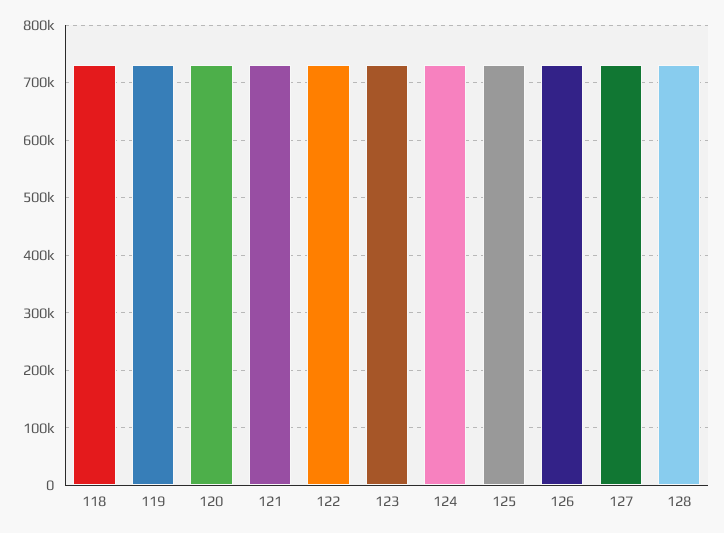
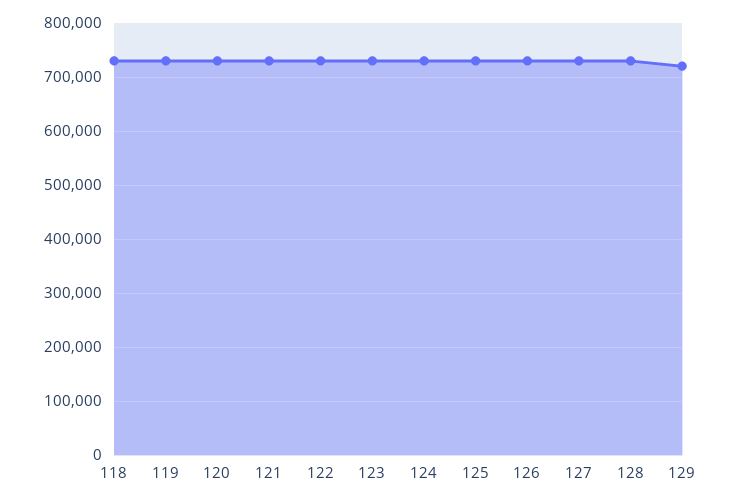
129: none -> 720000

